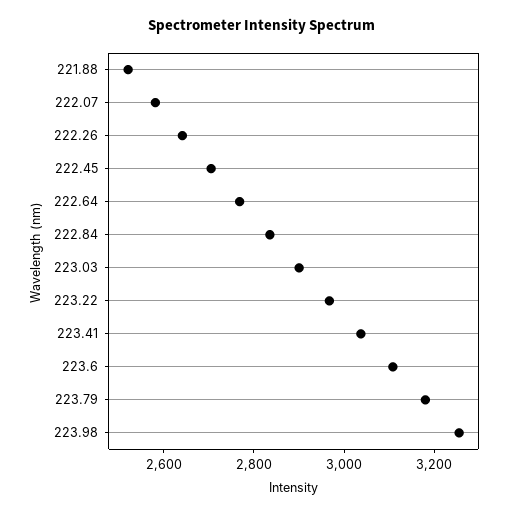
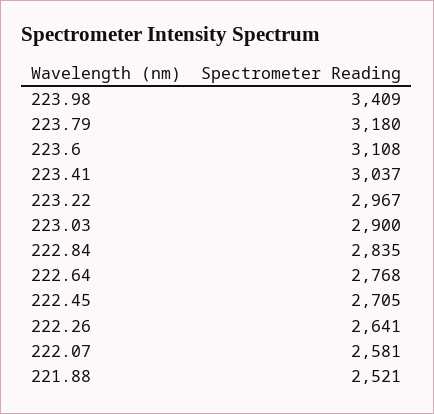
223.98: 3250 -> 3409

